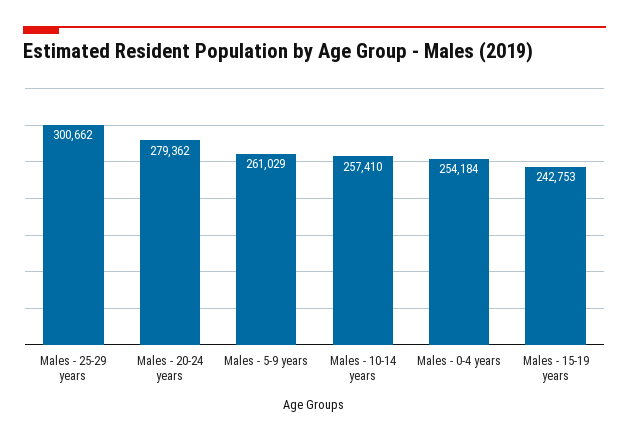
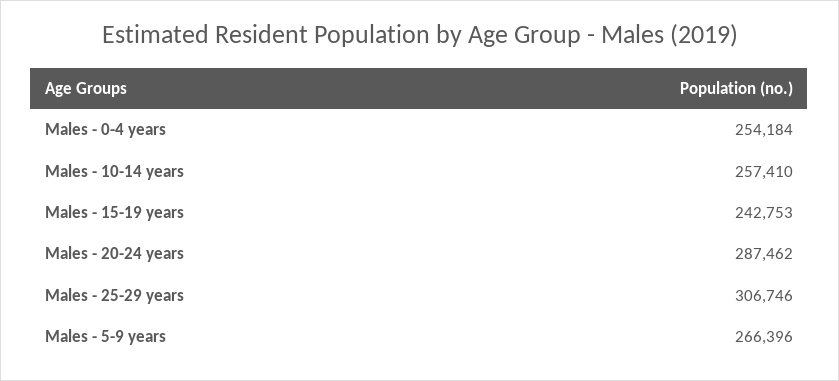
Males - 25-29 years: 300662 -> 306746
Males - 20-24 years: 279362 -> 287462
Males - 5-9 years: 261029 -> 266396

